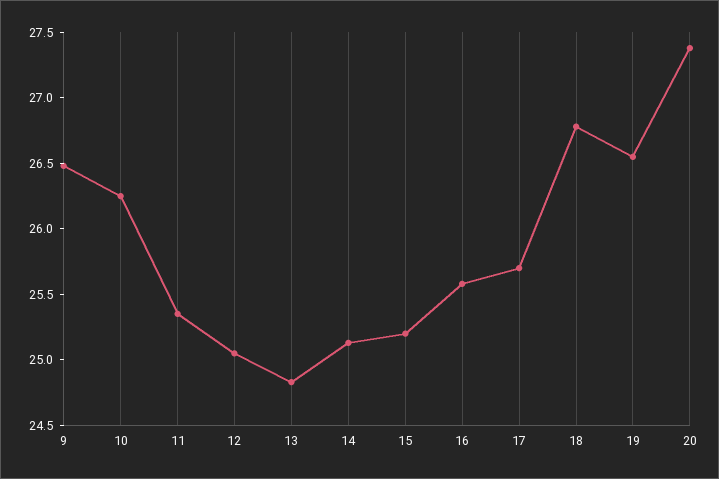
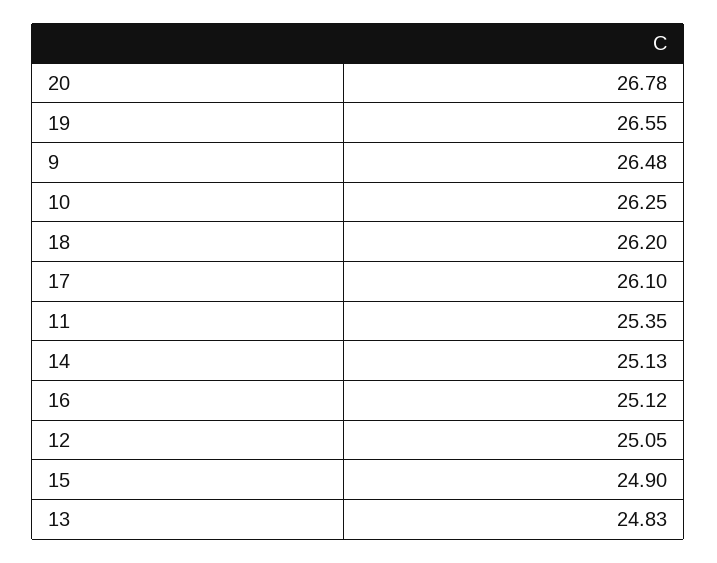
15: 25.2 -> 24.9
16: 25.6 -> 25.12
17: 25.7 -> 26.1
18: 26.8 -> 26.2
20: 27.4 -> 26.78

